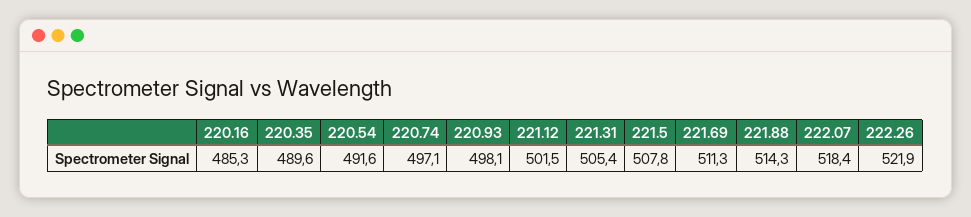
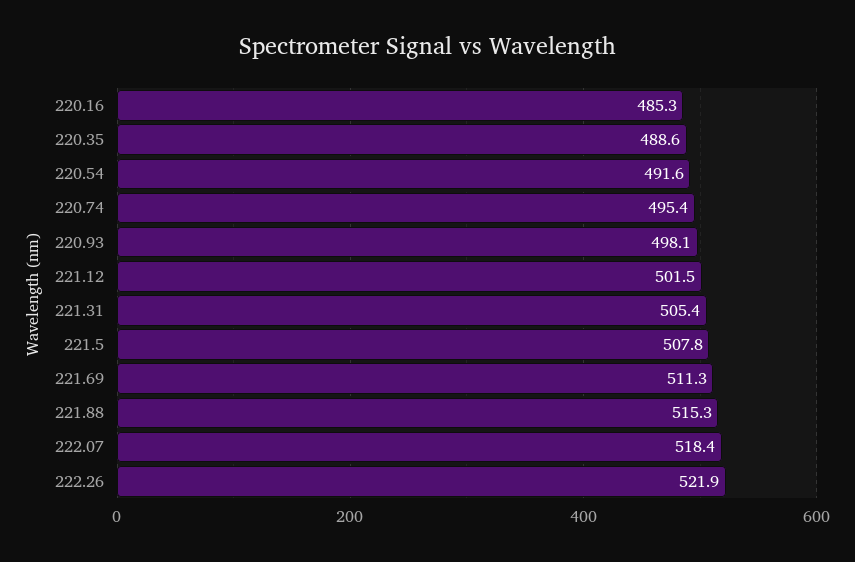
220.35: 489.6 -> 488.6
220.74: 497.1 -> 495.4
221.88: 514.3 -> 515.3

